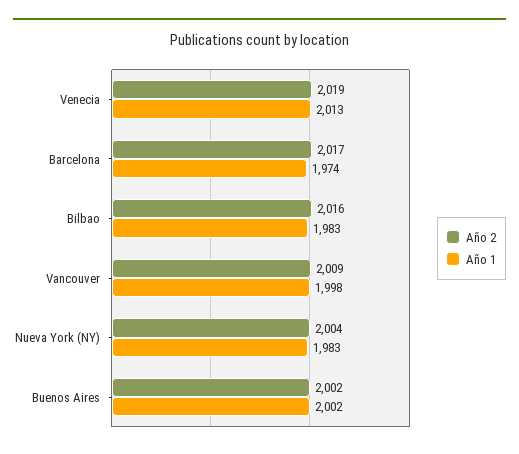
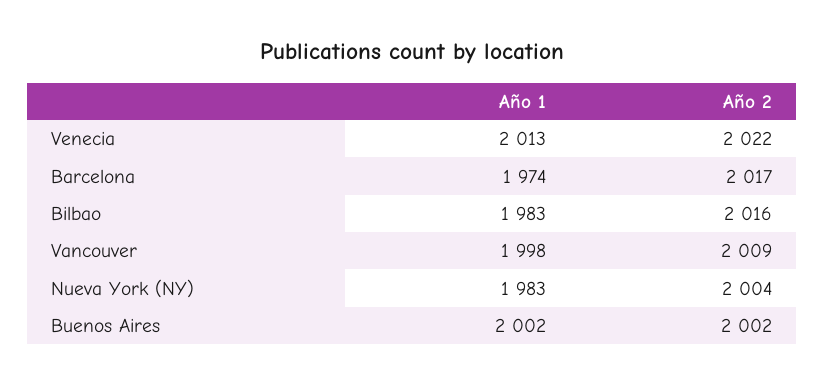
Año 2, Venecia: 2019 -> 2022

